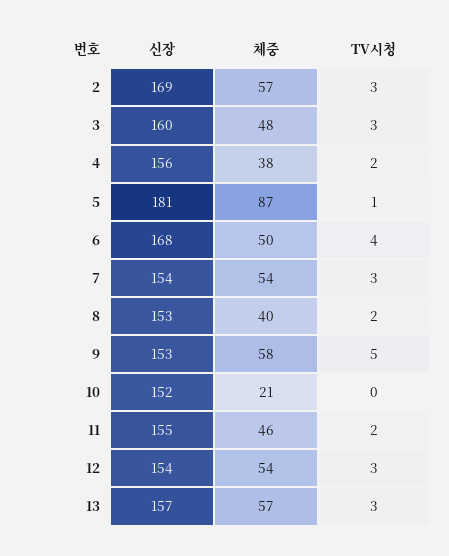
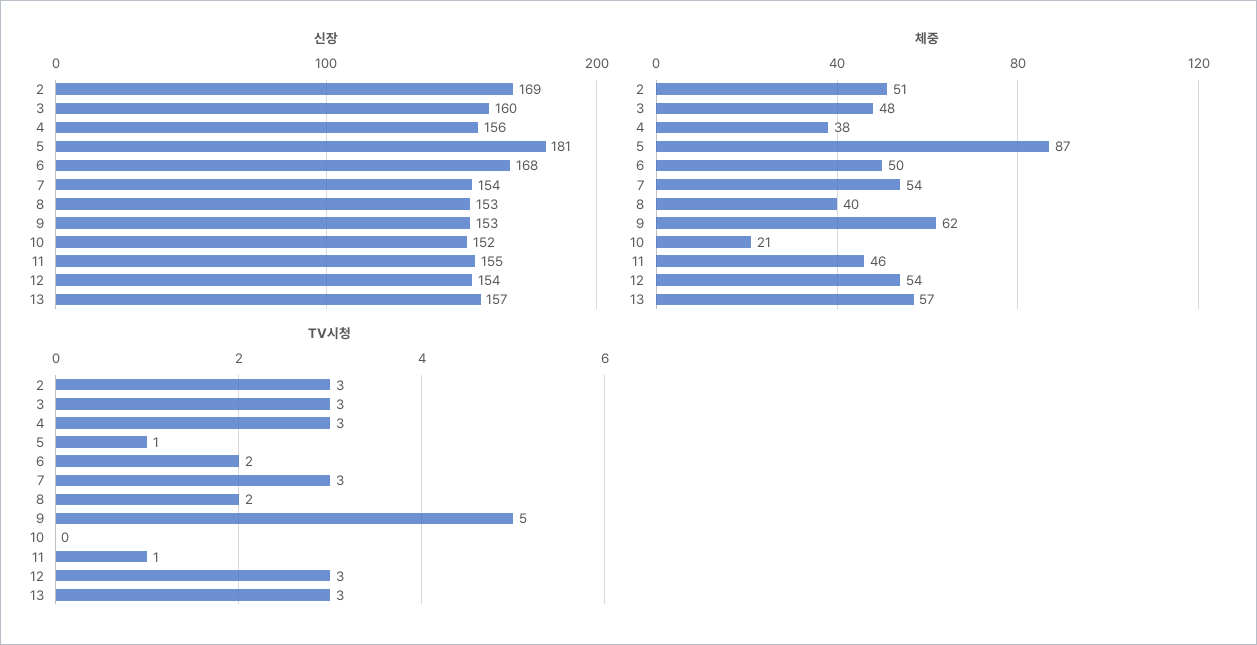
체중, 2: 57 -> 51
TV시청, 4: 2 -> 3
TV시청, 6: 4 -> 2
체중, 9: 58 -> 62
TV시청, 11: 2 -> 1

